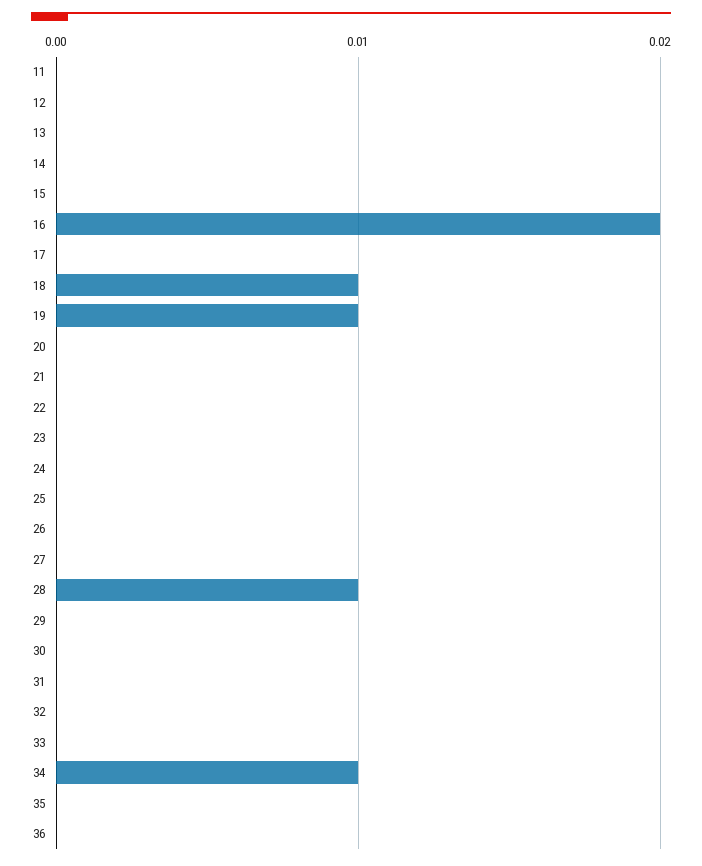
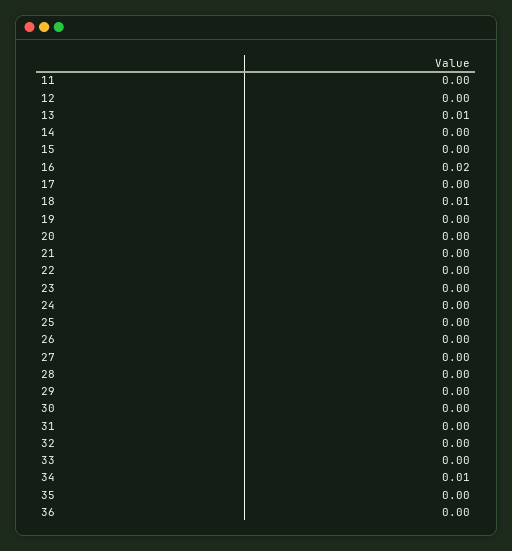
13: 0 -> 0.01
19: 0.01 -> 0
28: 0.01 -> 0

